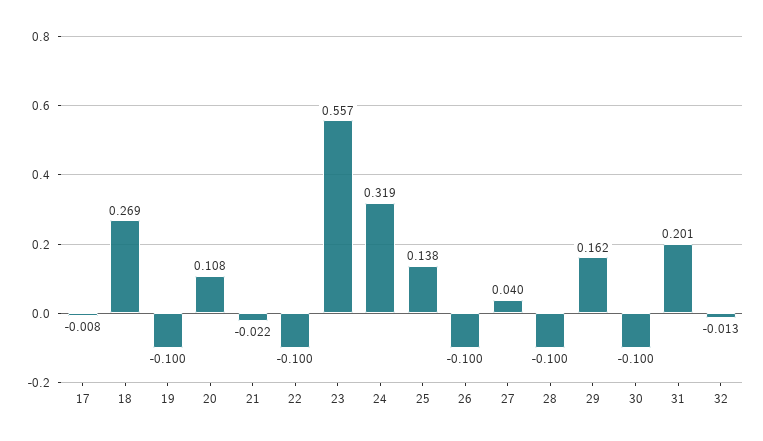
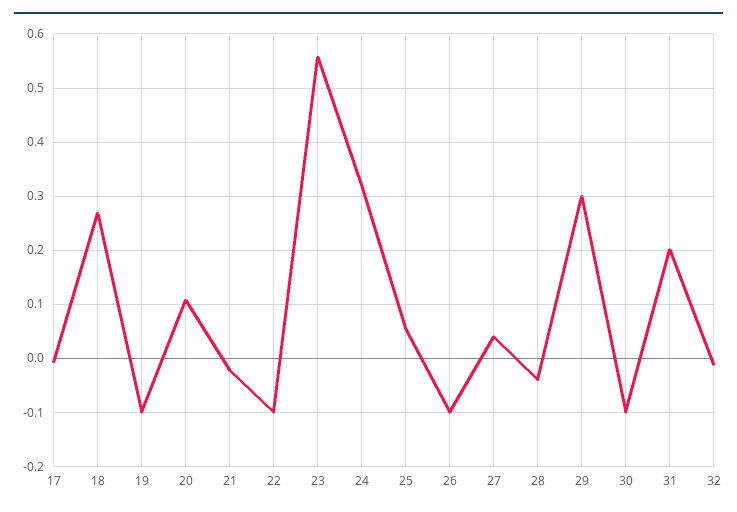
25: 0.138 -> 0.06
28: -0.1 -> -0.04
29: 0.162 -> 0.3

